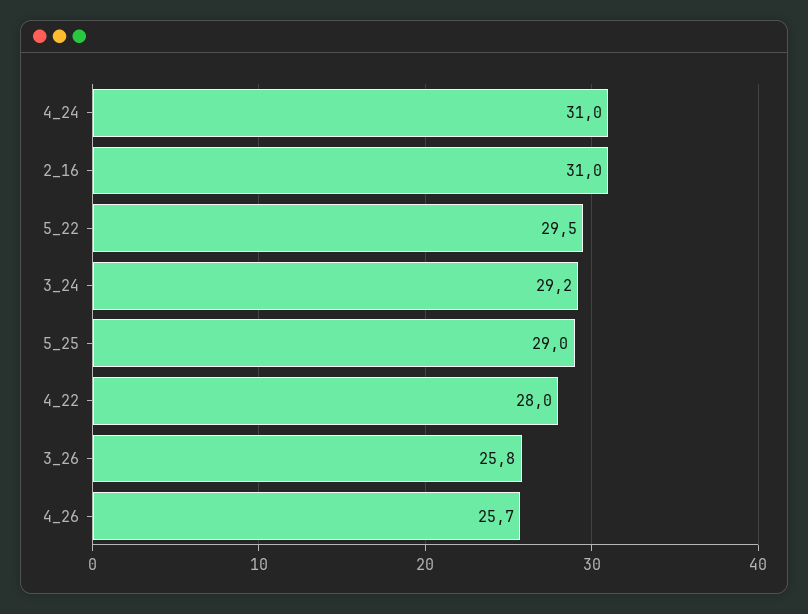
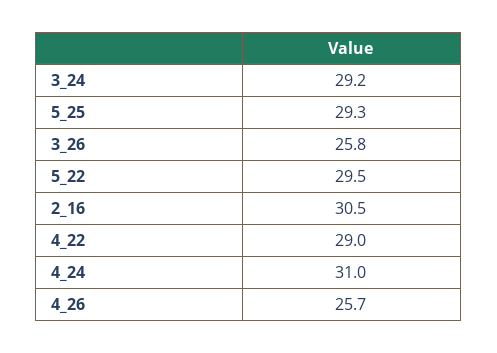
2_16: 31 -> 30.5
5_25: 29 -> 29.3
4_22: 28 -> 29

